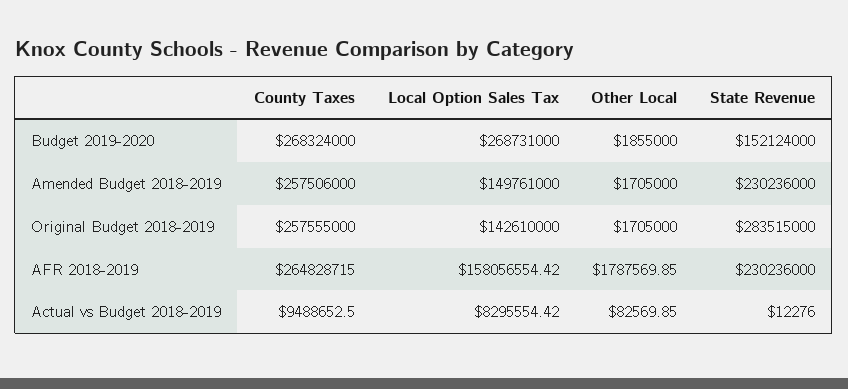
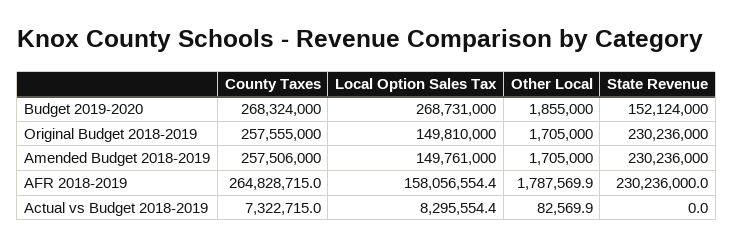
Local Option Sales Tax, Original Budget 2018-2019: 142610000 -> 149810000
State Revenue, Original Budget 2018-2019: 283515000 -> 230236000
County Taxes, Actual vs Budget 2018-2019: 9488652.5 -> 7322715
State Revenue, Actual vs Budget 2018-2019: 12276 -> 0

